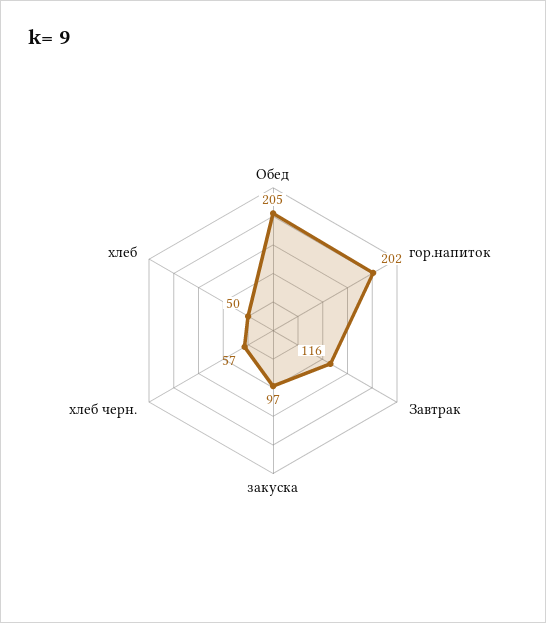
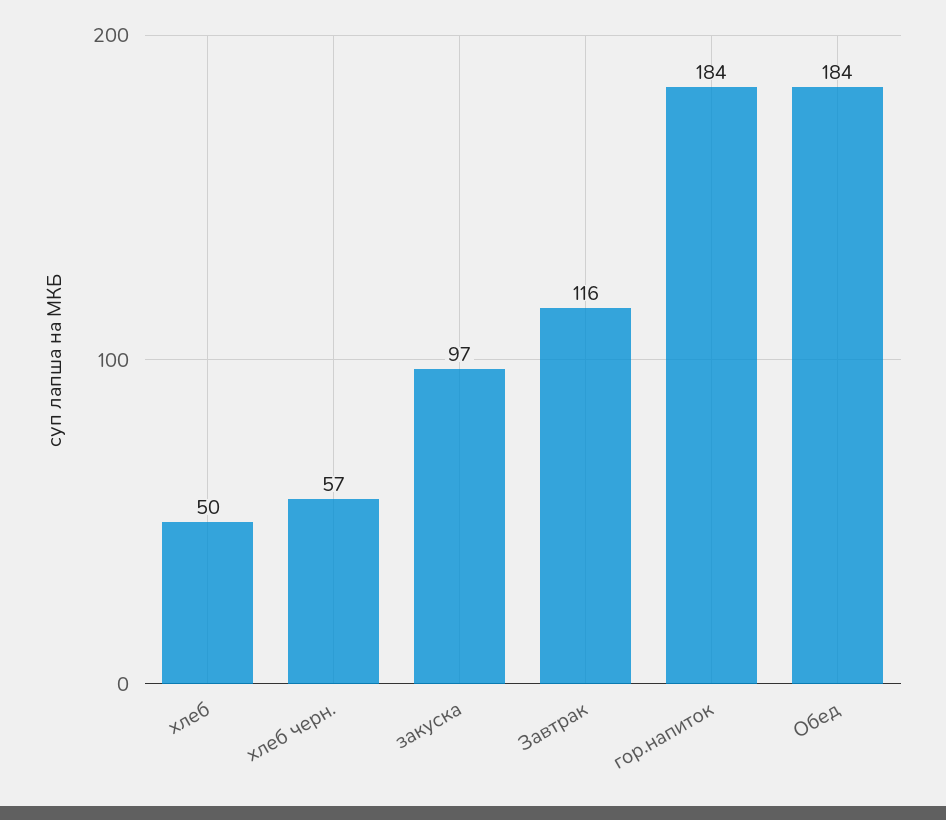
Обед: 205 -> 184
гор.напиток: 202 -> 184

